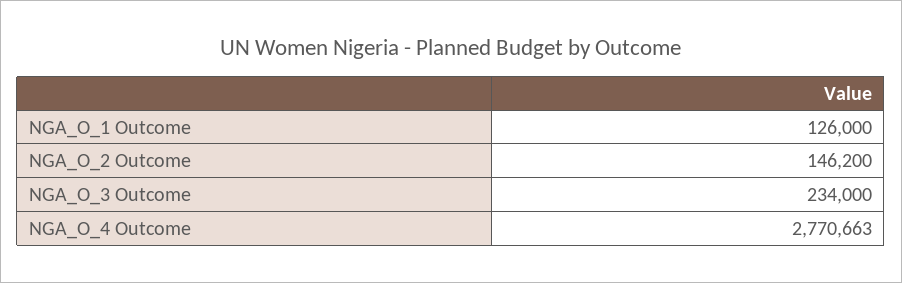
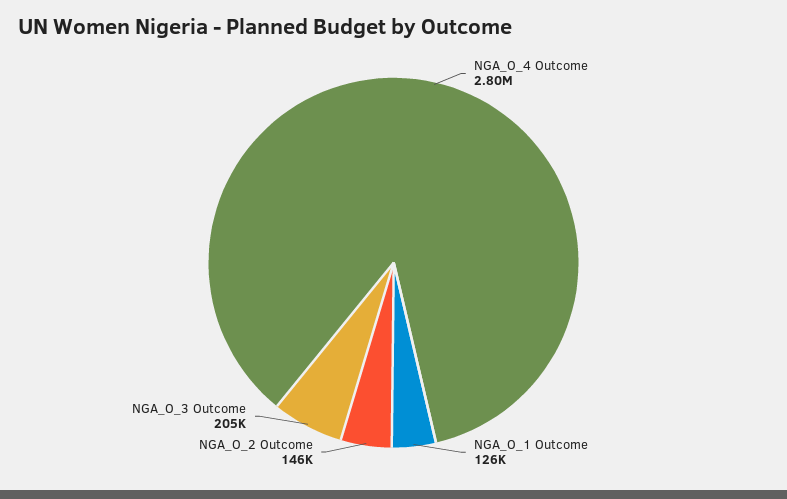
NGA_O_3 Outcome: 234000 -> 205000
NGA_O_4 Outcome: 2770663 -> 2800000

